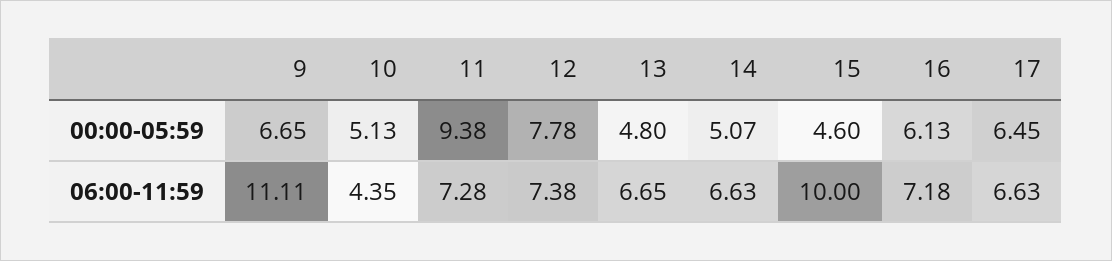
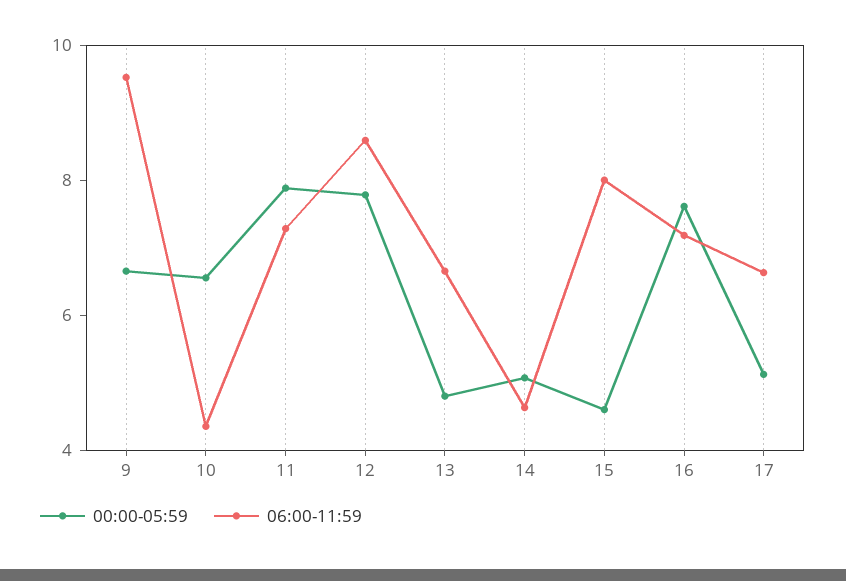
00:00-05:59, 10: 5.13 -> 6.5
00:00-05:59, 11: 9.38 -> 8
00:00-05:59, 16: 6.13 -> 7.5
00:00-05:59, 17: 6.45 -> 5
06:00-11:59, 9: 11.11 -> 9.5
06:00-11:59, 12: 7.38 -> 8.5
06:00-11:59, 14: 6.63 -> 4.5
06:00-11:59, 15: 10 -> 8

